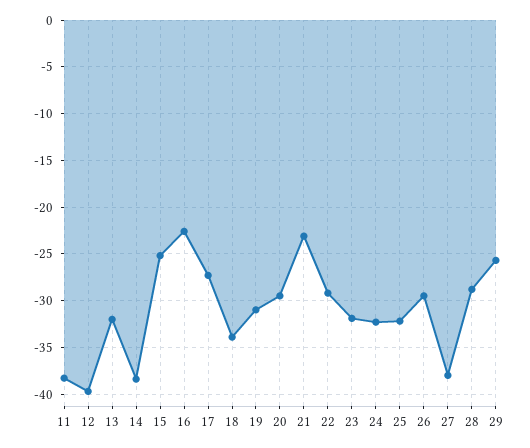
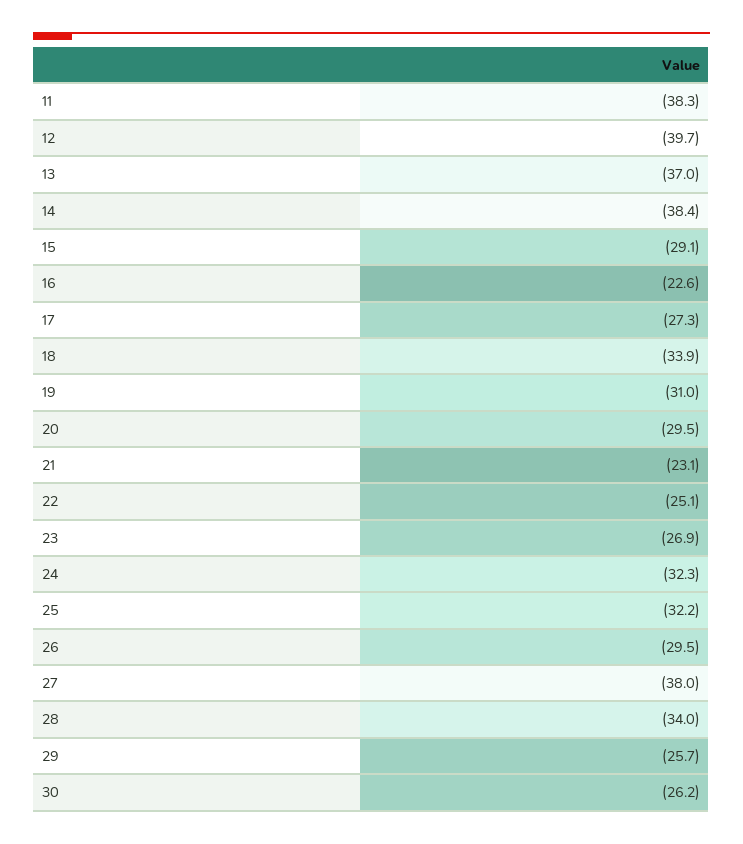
13: -32 -> -37
15: -25 -> -29.1
22: -29 -> -25.1
23: -32 -> -26.9
28: -29 -> -34
30: none -> -26.2

